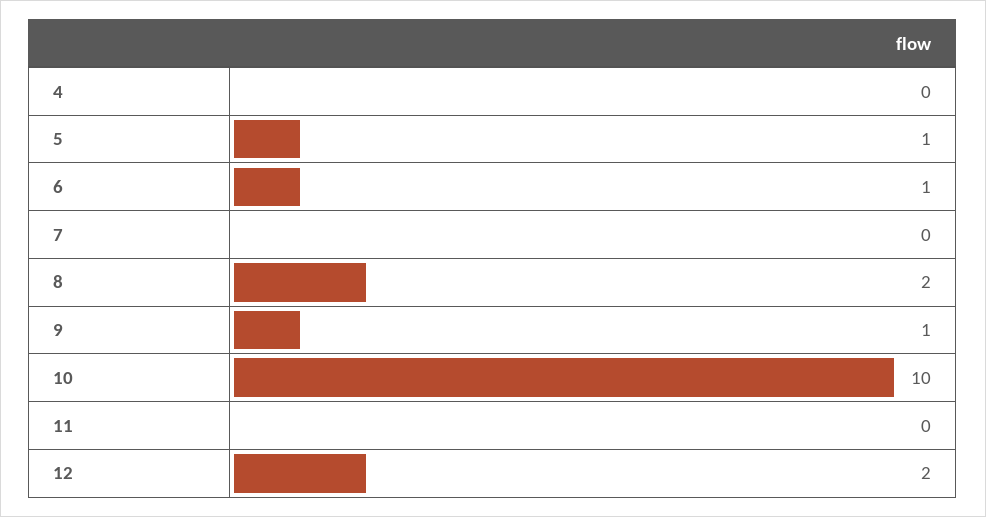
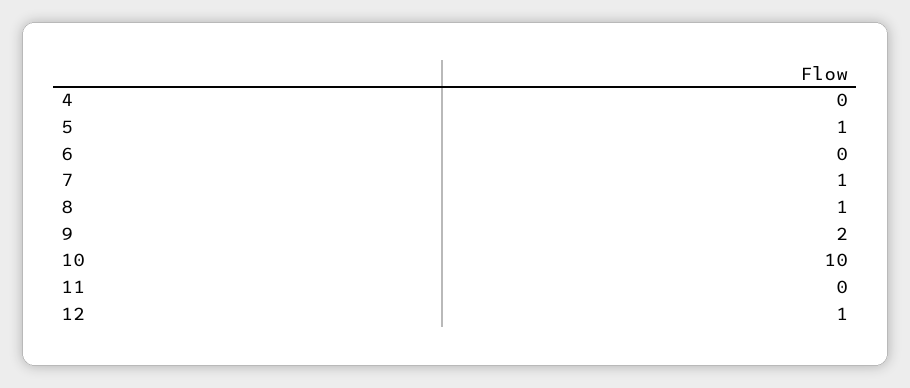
6: 1 -> 0
7: 0 -> 1
8: 2 -> 1
9: 1 -> 2
12: 2 -> 1

